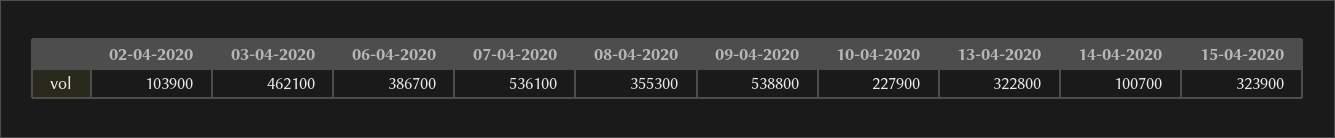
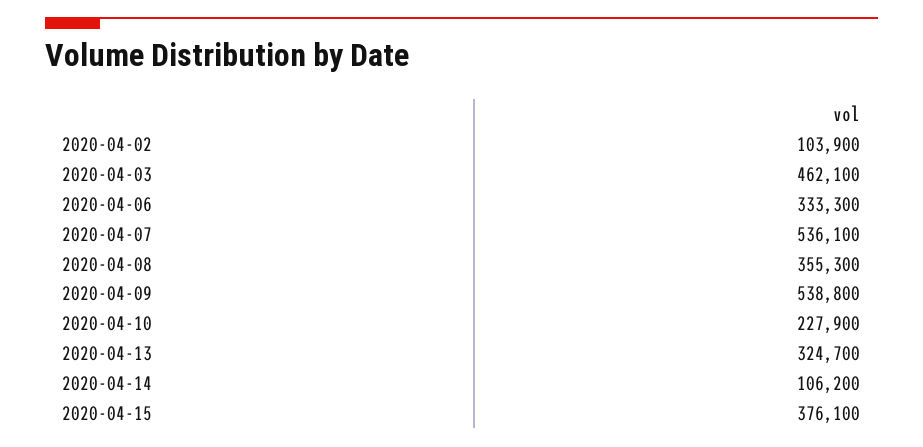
06-04-2020: 386700 -> 333300
13-04-2020: 322800 -> 324700
14-04-2020: 100700 -> 106200
15-04-2020: 323900 -> 376100

